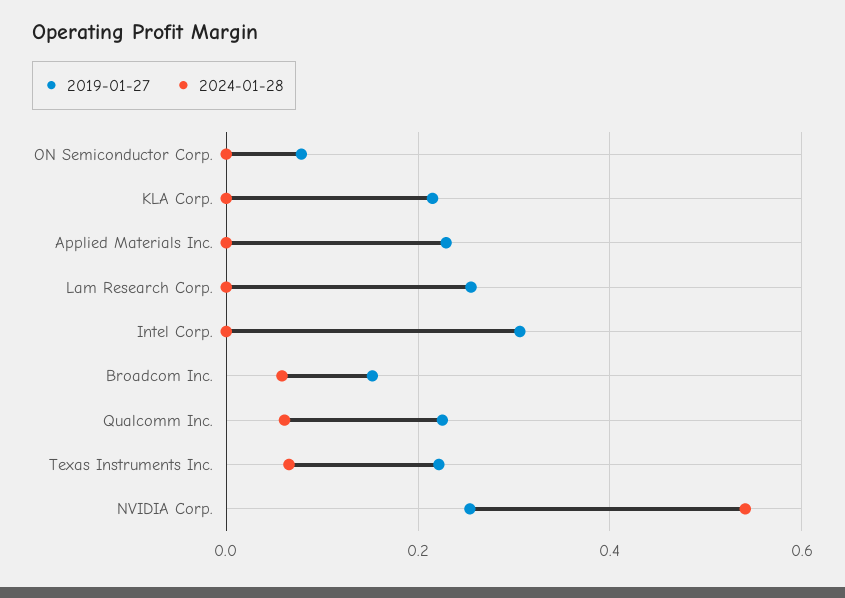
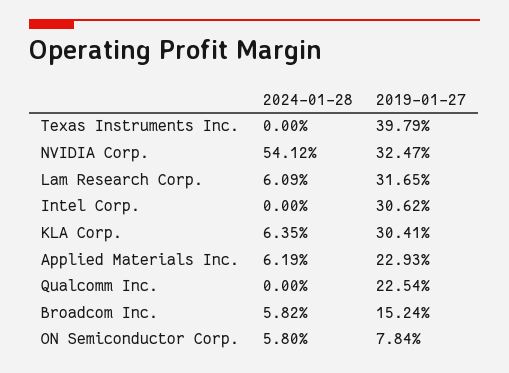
2024-01-28, ON Semiconductor Corp.: 0 -> 0.058
2019-01-27, KLA Corp.: 0.22 -> 0.3041
2024-01-28, KLA Corp.: 0 -> 0.0635
2024-01-28, Applied Materials Inc.: 0 -> 0.0619
2019-01-27, Lam Research Corp.: 0.26 -> 0.3165
2024-01-28, Lam Research Corp.: 0 -> 0.0609
2024-01-28, Qualcomm Inc.: 0.06 -> 0
2019-01-27, Texas Instruments Inc.: 0.22 -> 0.3979
2024-01-28, Texas Instruments Inc.: 0.06 -> 0
2019-01-27, NVIDIA Corp.: 0.26 -> 0.3247

